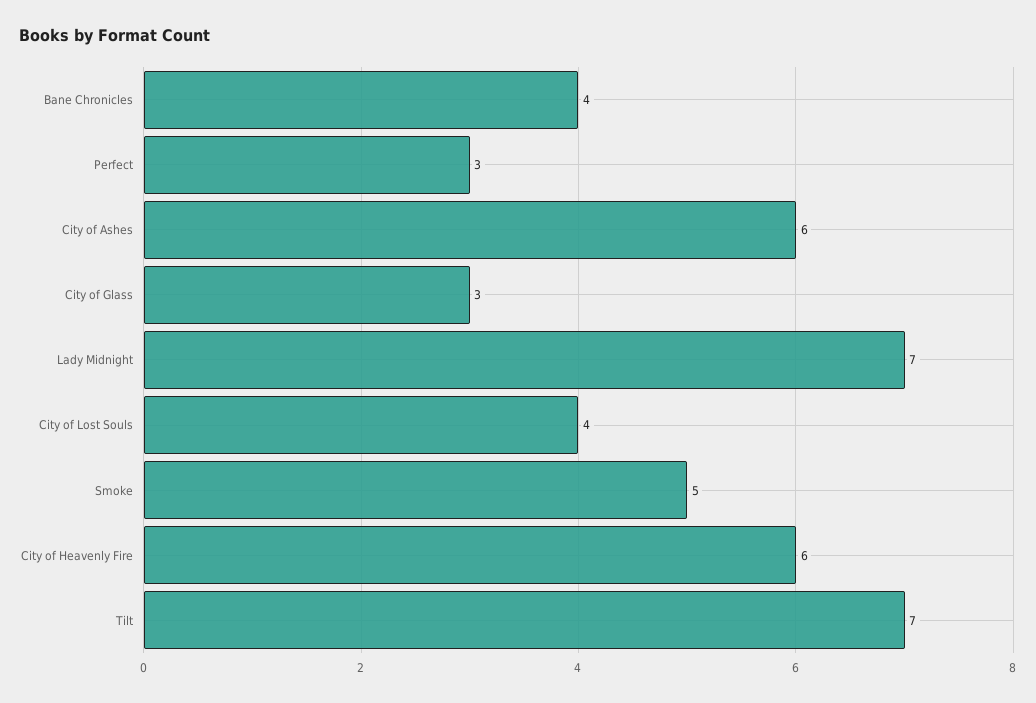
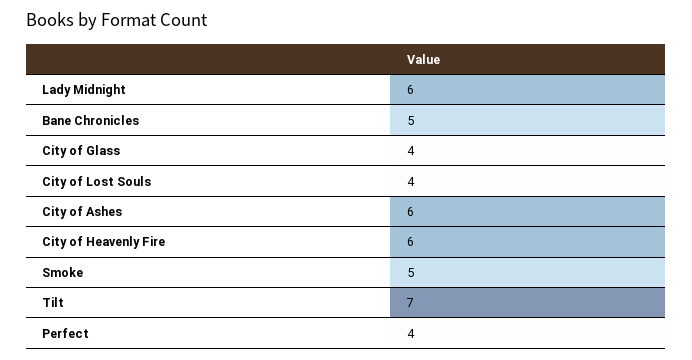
Bane Chronicles: 4 -> 5
Perfect: 3 -> 4
City of Glass: 3 -> 4
Lady Midnight: 7 -> 6

